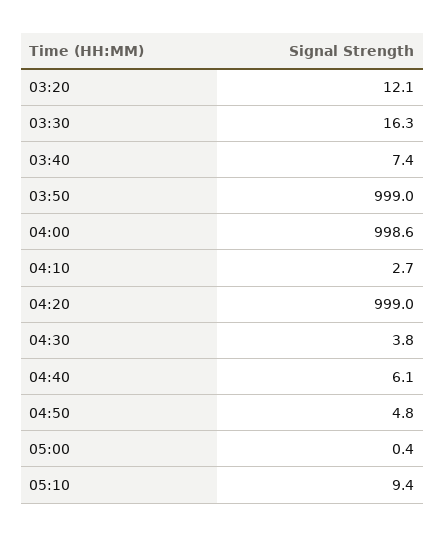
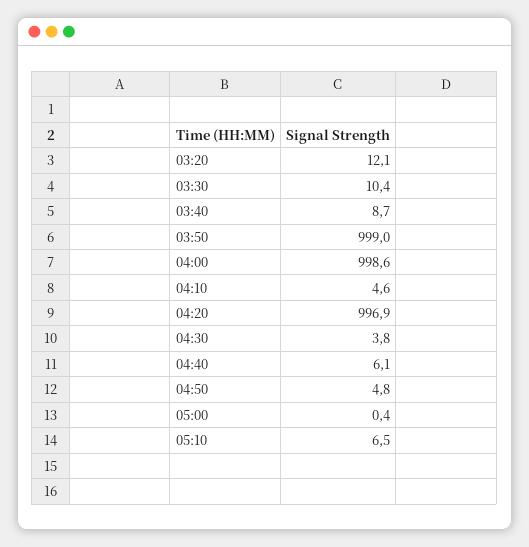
03:30: 16.3 -> 10.4
03:40: 7.4 -> 8.7
04:10: 2.7 -> 4.6
04:20: 999 -> 996.9
05:10: 9.4 -> 6.5

